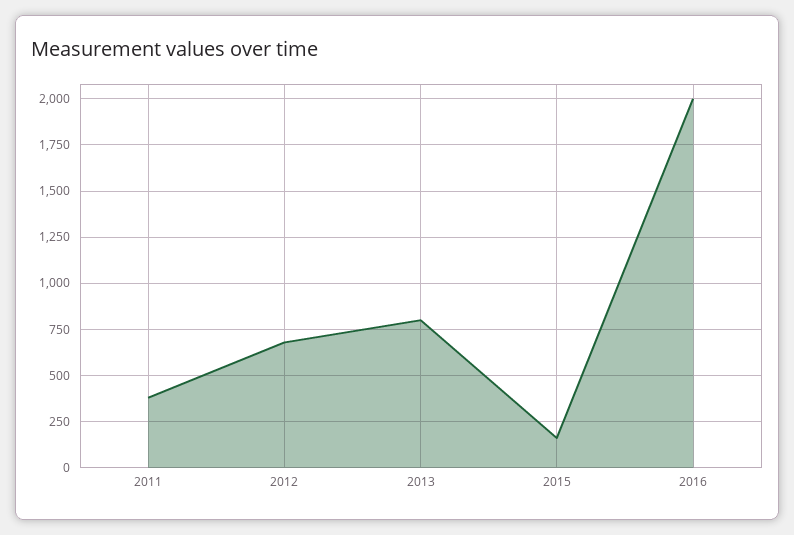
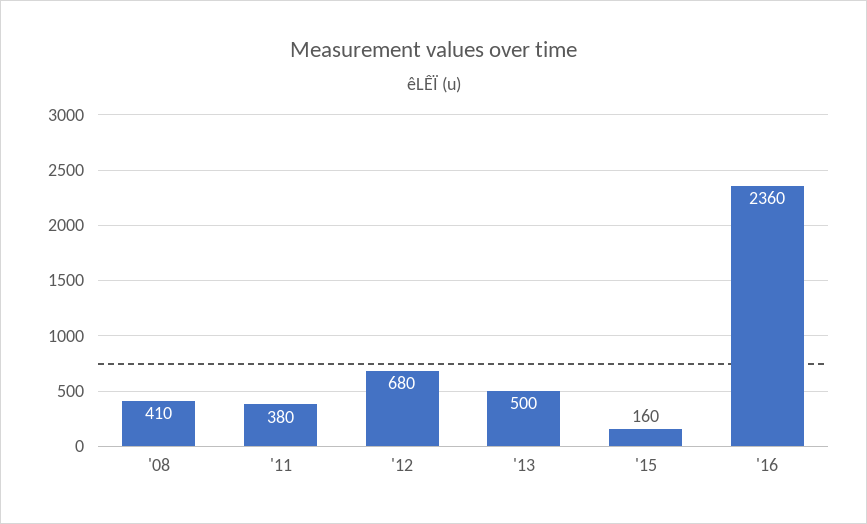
2013: 800 -> 500
2016: 2000 -> 2360
'08: none -> 410

